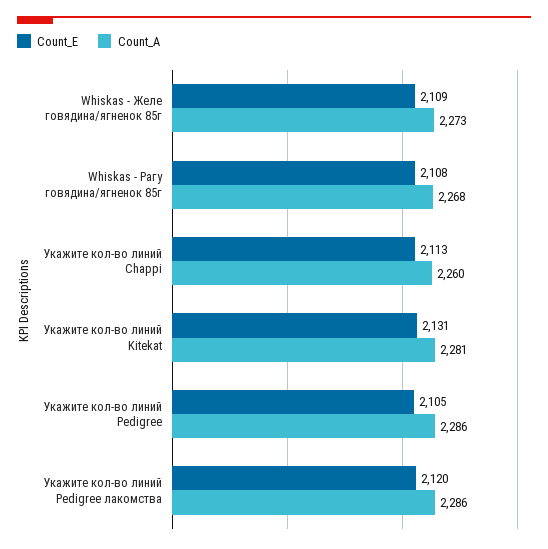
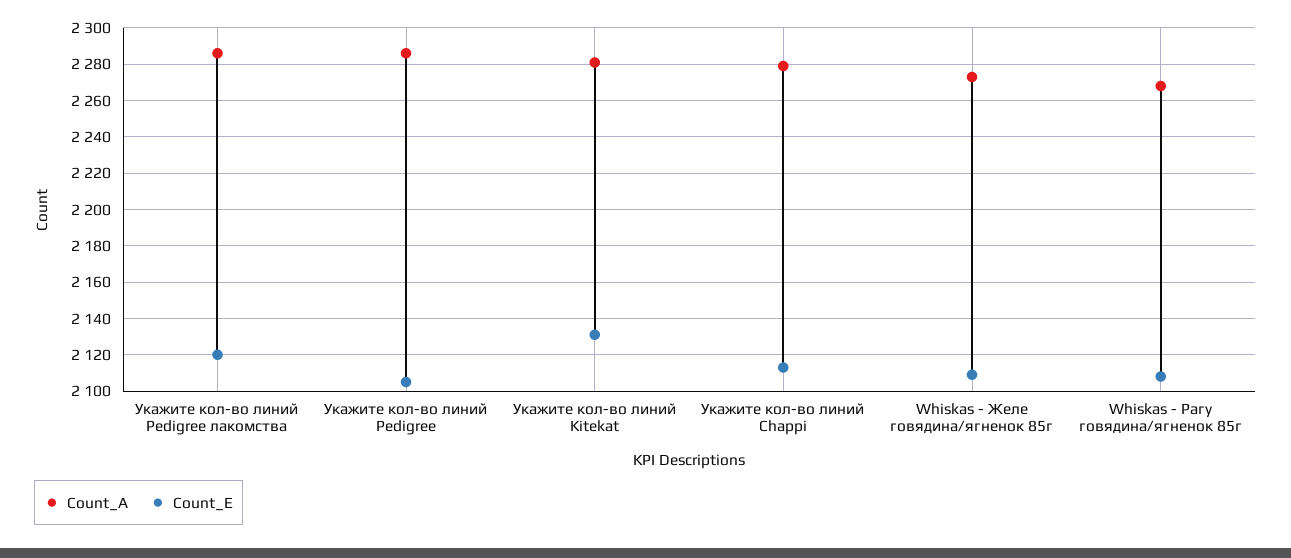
Count_A, Укажите кол-во линий Chappi: 2260 -> 2280

